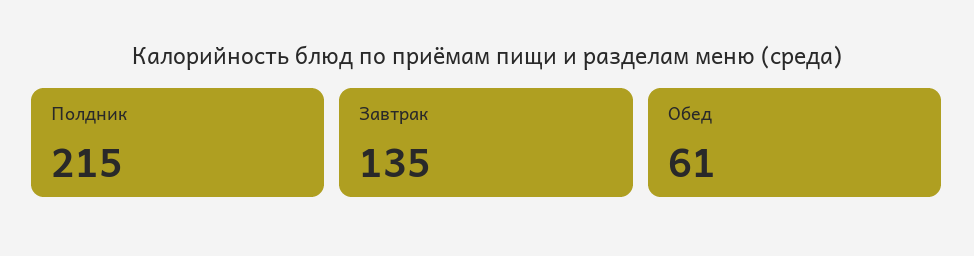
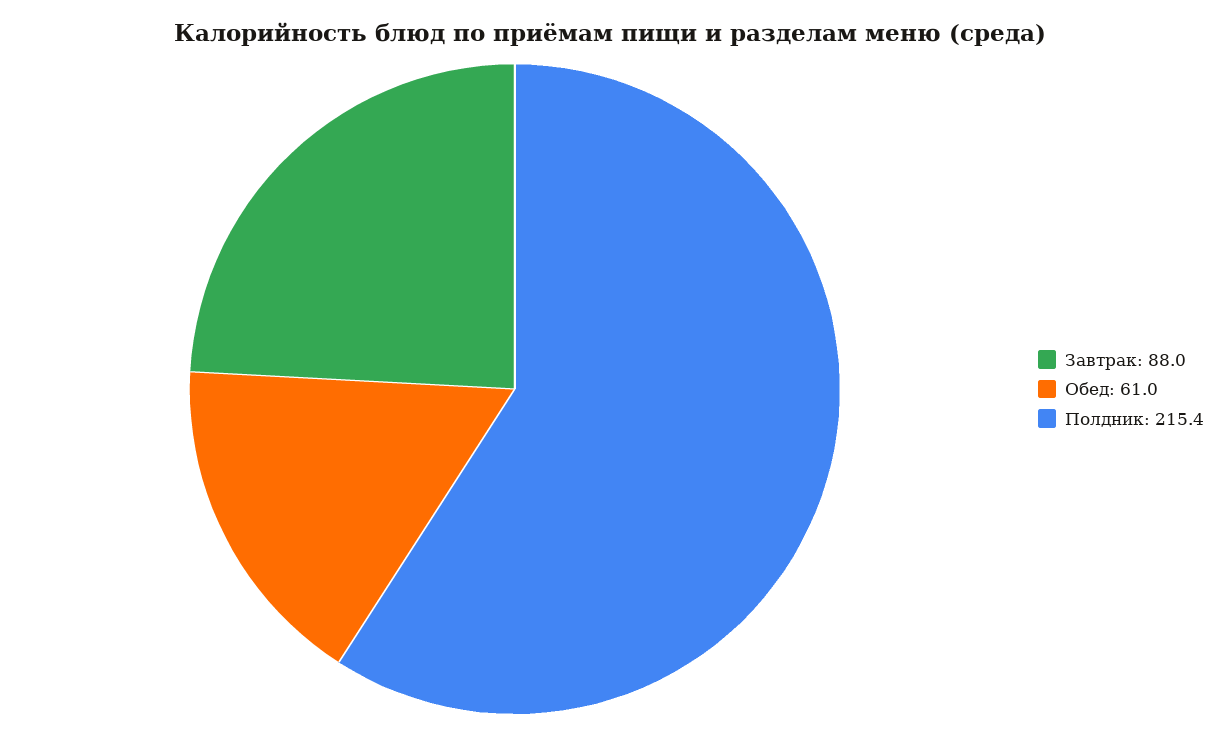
Завтрак: 135 -> 88

